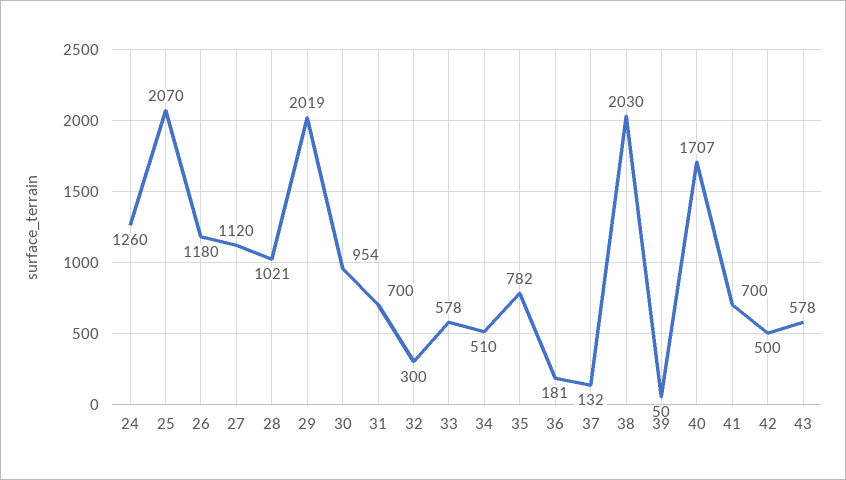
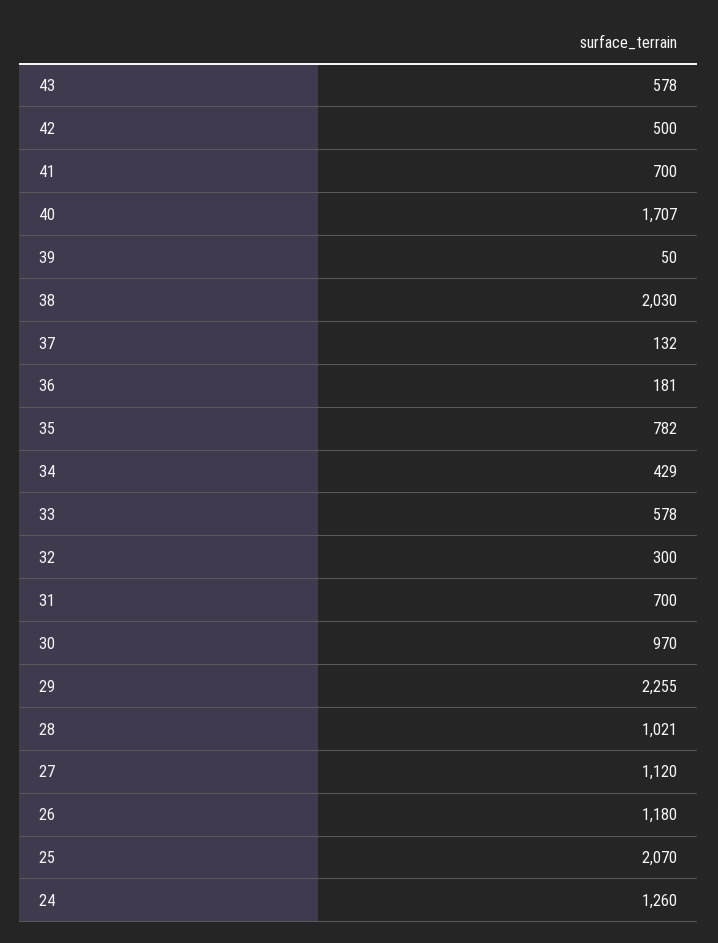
29: 2019 -> 2255
30: 954 -> 970
34: 510 -> 429

